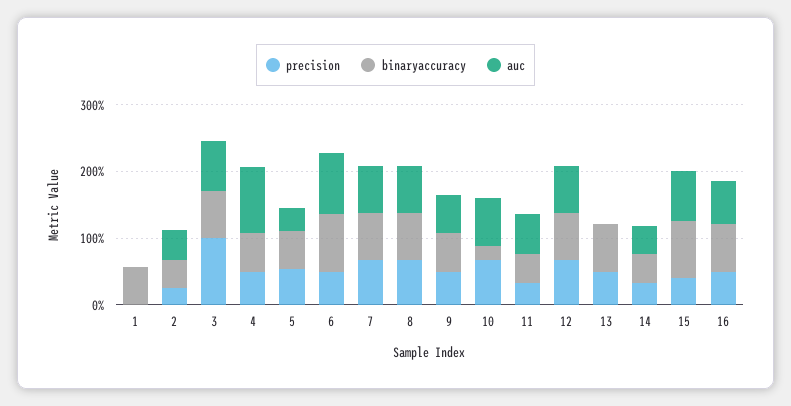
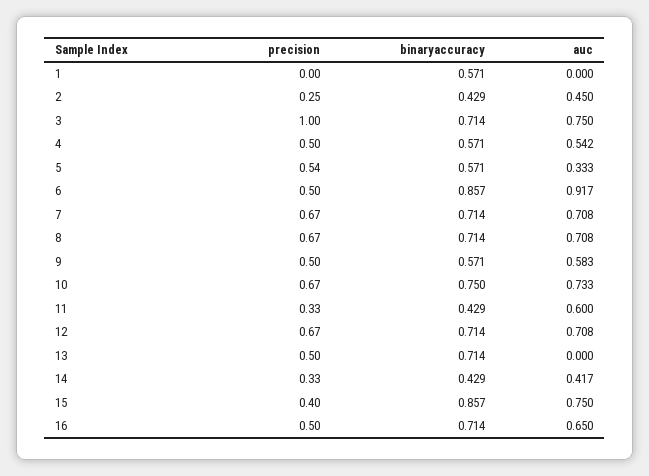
auc, 4: 1 -> 0.542
binaryaccuracy, 10: 0.2 -> 0.75

